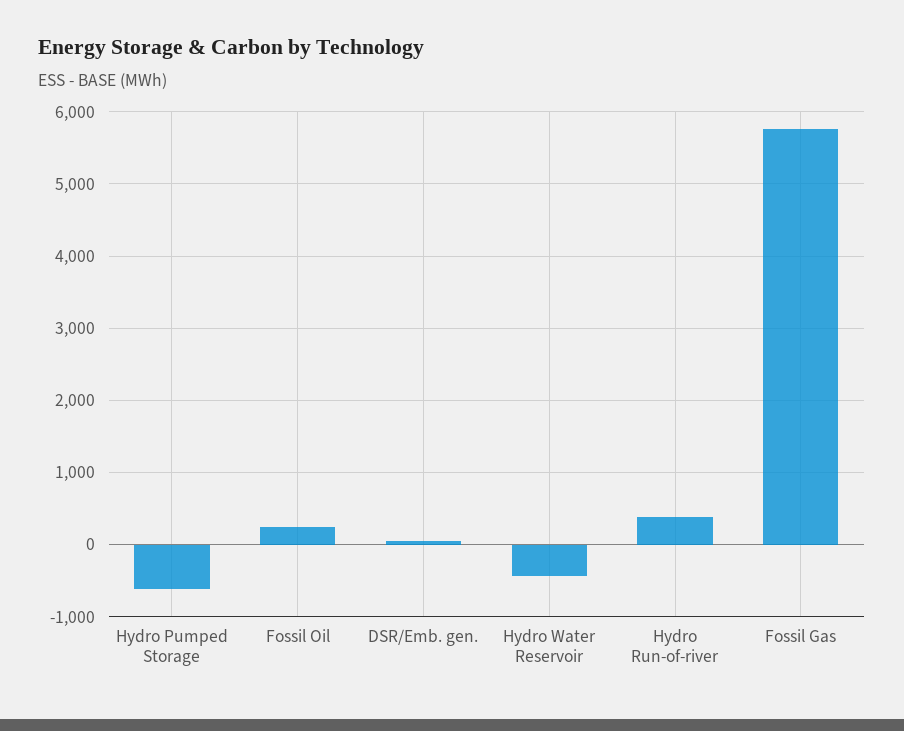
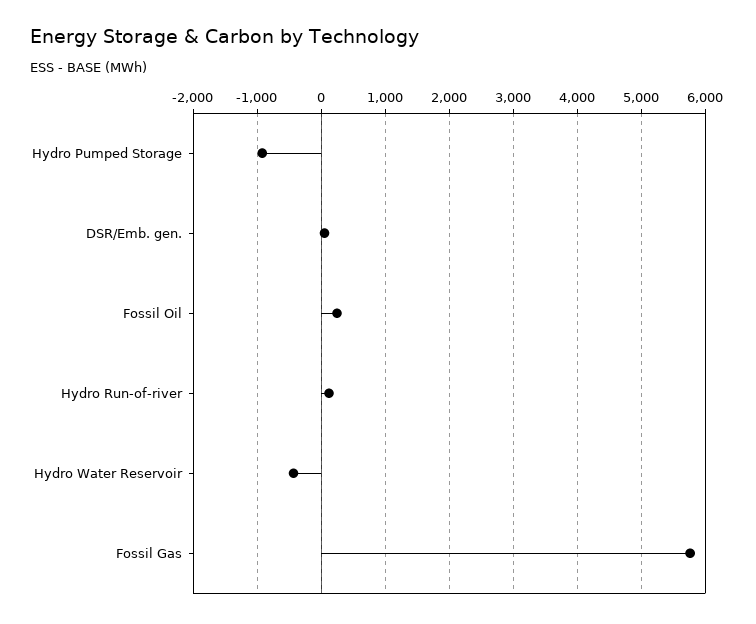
Hydro Pumped Storage: -600 -> -900
Hydro Run-of-river: 400 -> 100

